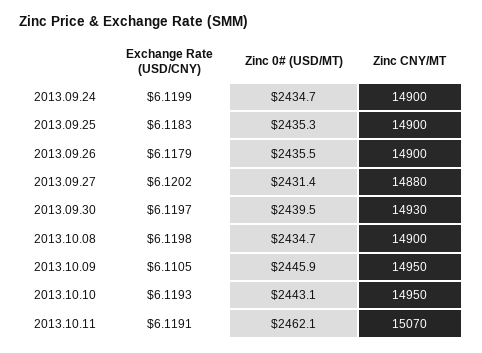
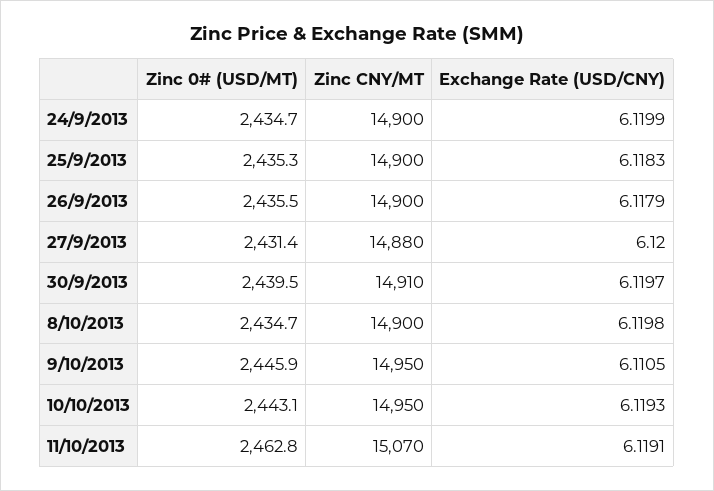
Exchange Rate (USD/CNY), 2013.09.27: 6.1202 -> 6.12
Zinc CNY/MT, 2013.09.30: 14930 -> 14910
Zinc 0# (USD/MT), 2013.10.11: 2462.1 -> 2462.8

